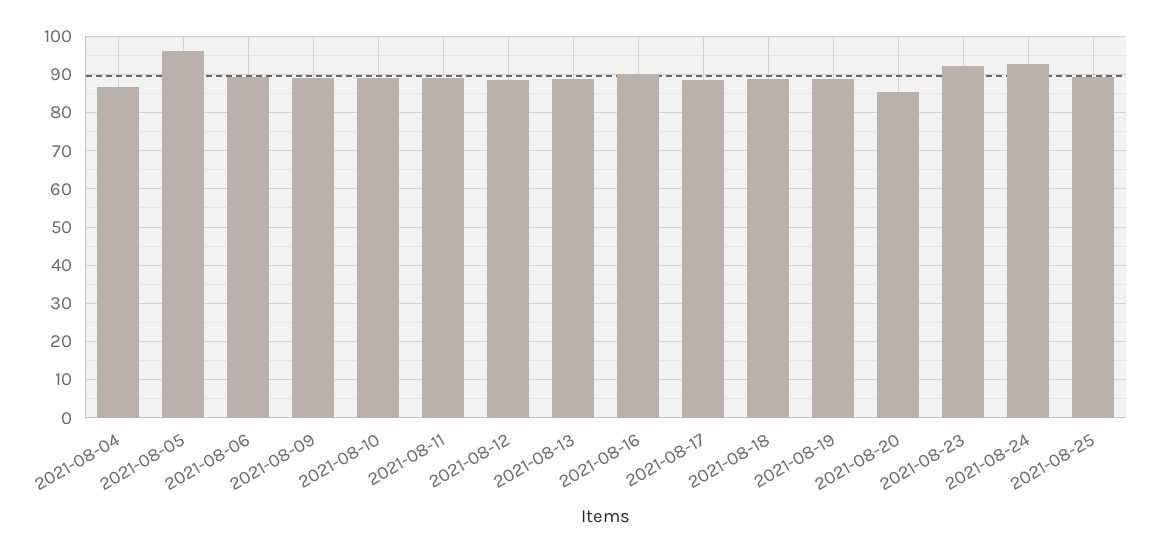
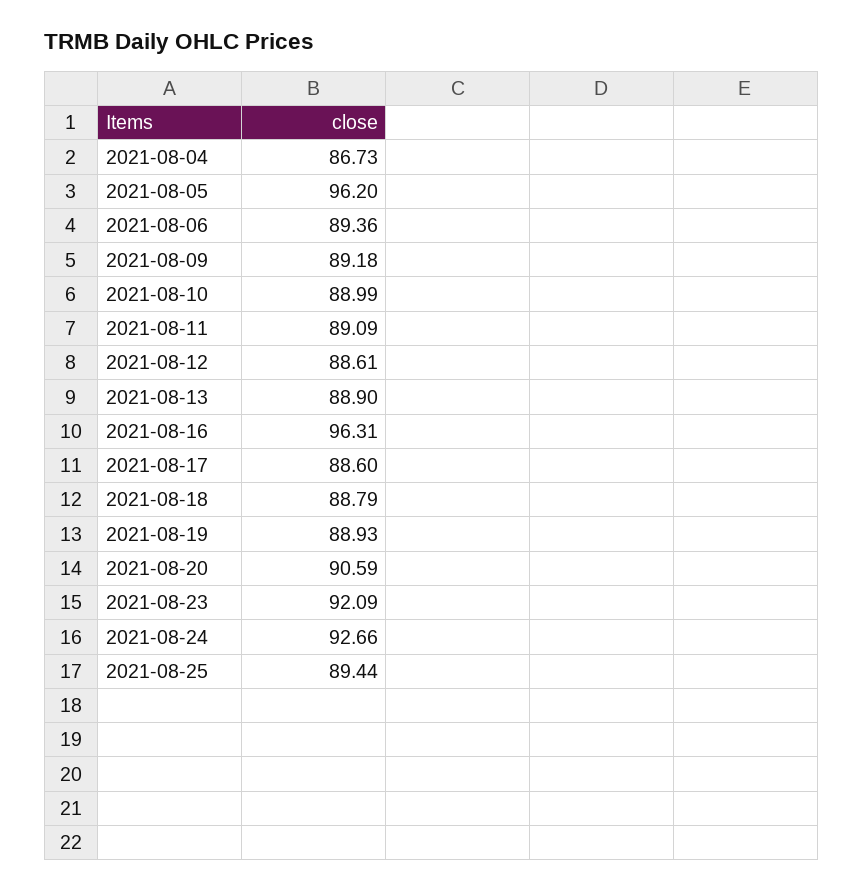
2021-08-16: 90 -> 96.31
2021-08-20: 86 -> 90.59

